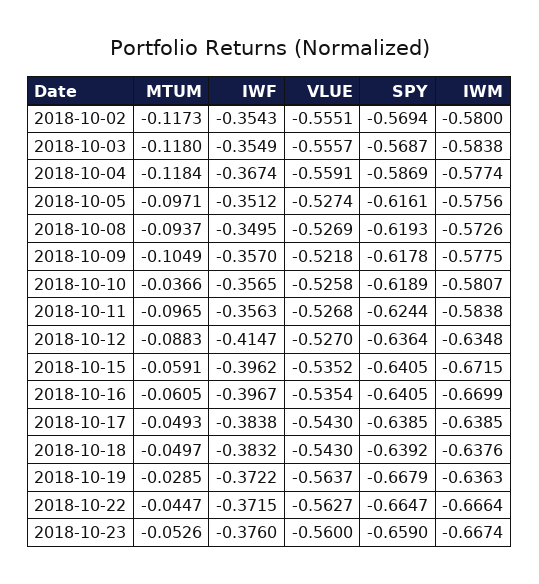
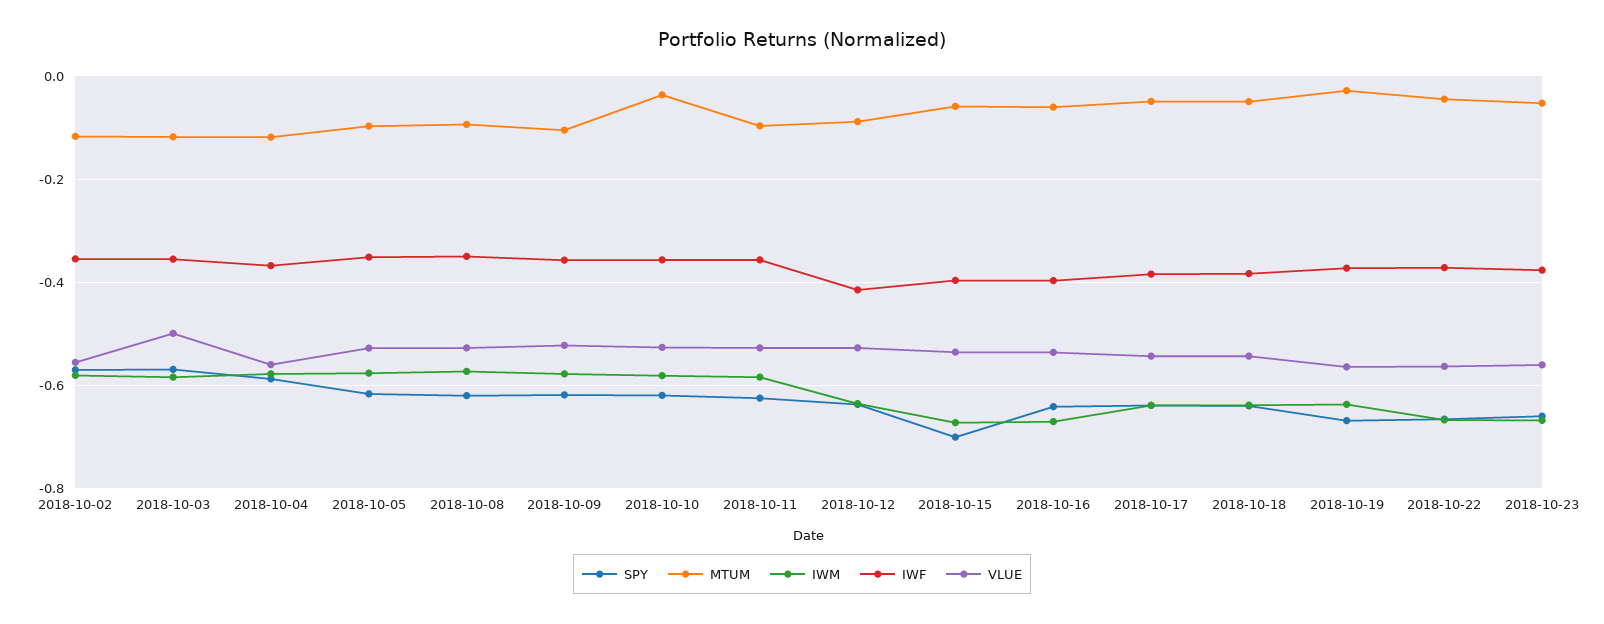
VLUE, 2018-10-03: -0.5557 -> -0.5
SPY, 2018-10-15: -0.6405 -> -0.7

